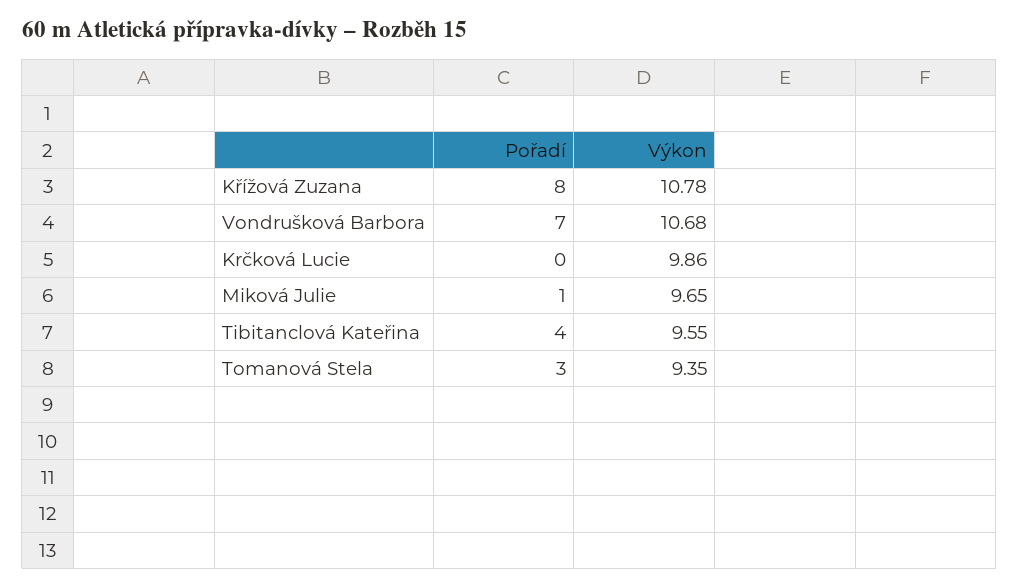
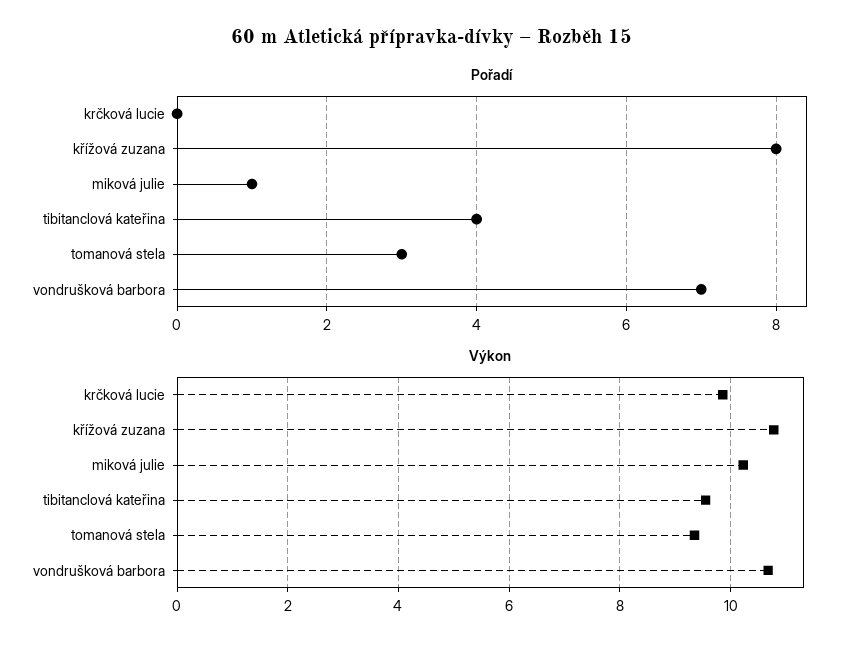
Výkon, Miková Julie: 9.65 -> 10.2

